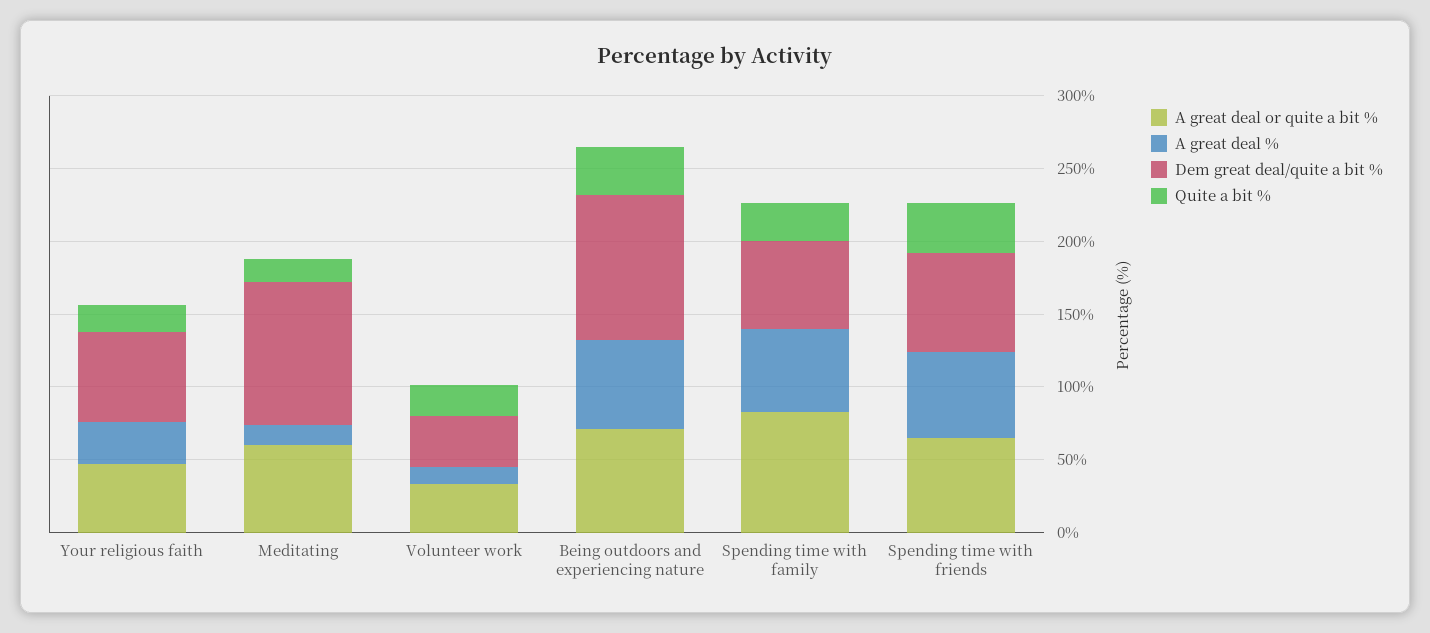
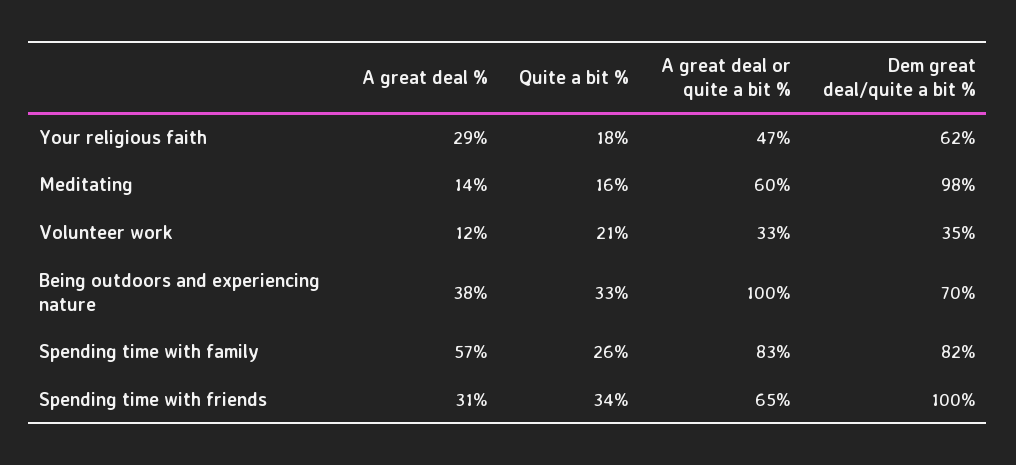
A great deal or quite a bit %, Being outdoors and experiencing nature: 70 -> 100
A great deal %, Being outdoors and experiencing nature: 60 -> 38
Dem great deal/quite a bit %, Being outdoors and experiencing nature: 100 -> 70
Dem great deal/quite a bit %, Spending time with family: 60 -> 82
A great deal %, Spending time with friends: 60 -> 31
Dem great deal/quite a bit %, Spending time with friends: 70 -> 100

